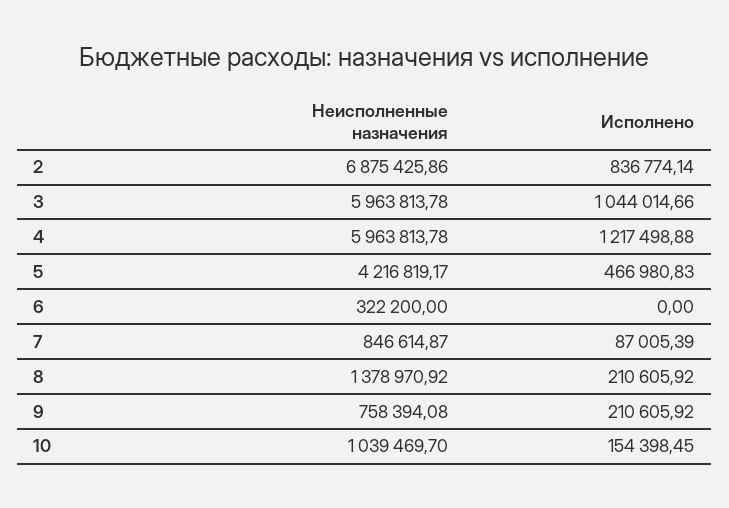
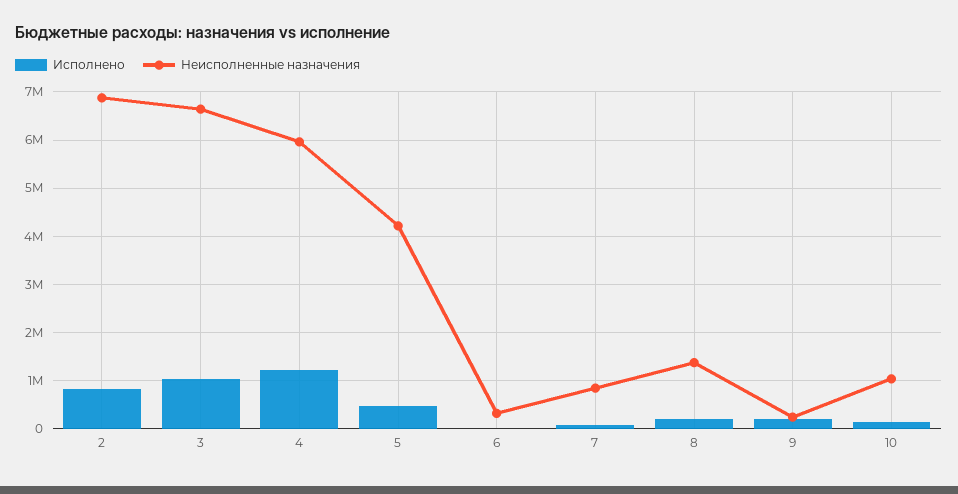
Неисполненные назначения, 3: 5963813.78 -> 6600000
Неисполненные назначения, 9: 758394.08 -> 200000

